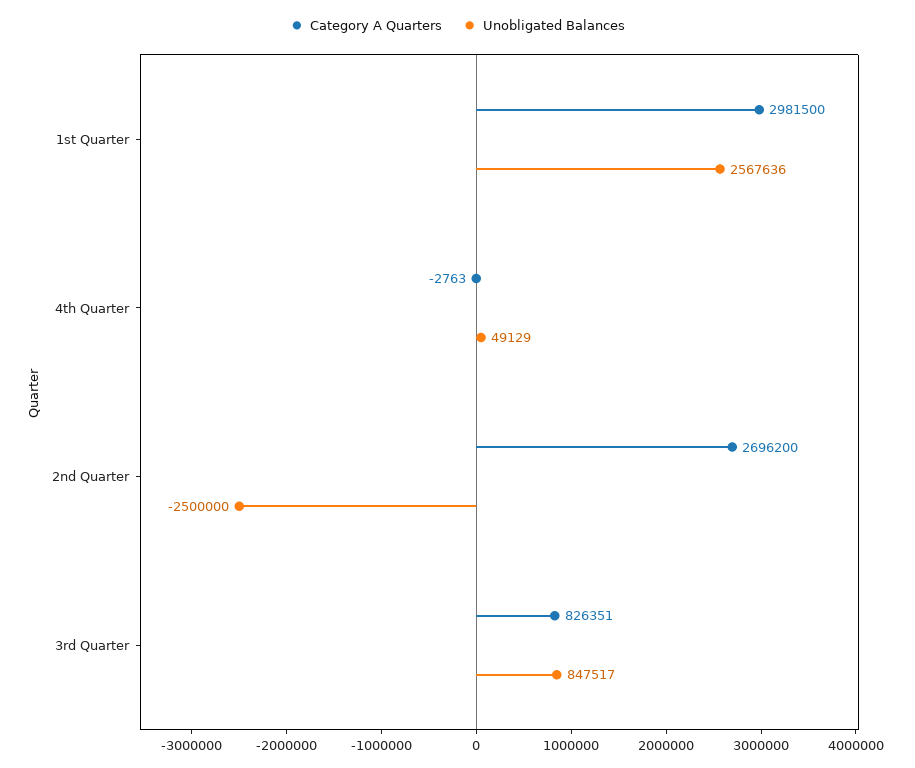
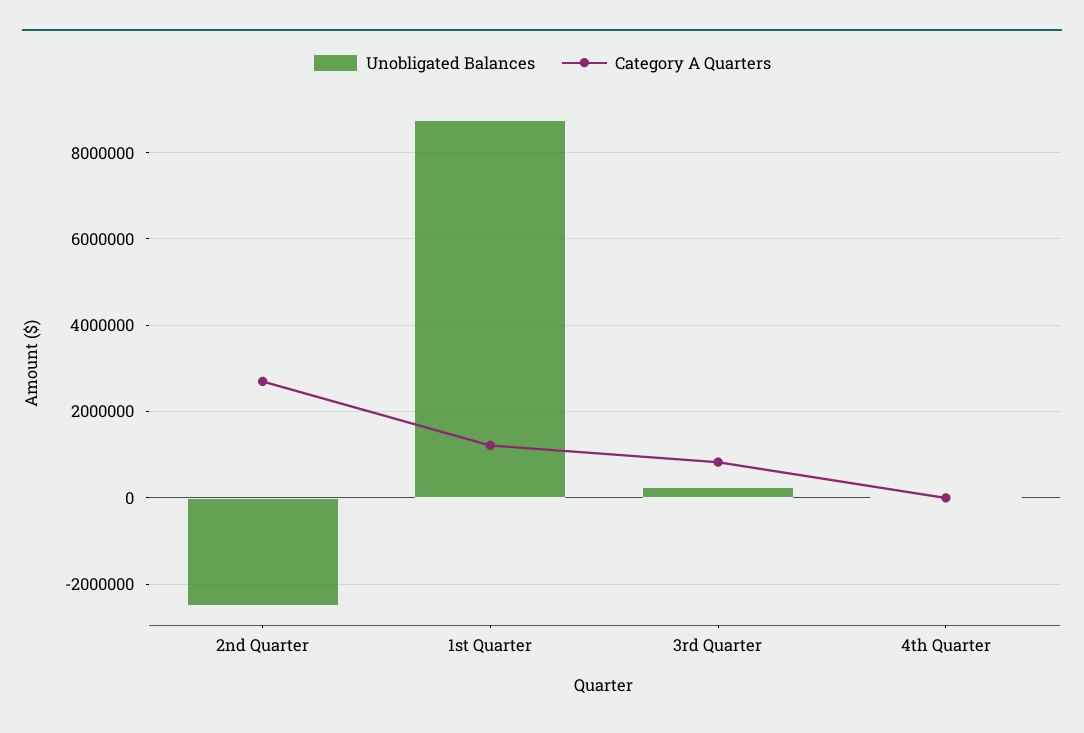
Category A Quarters, 1st Quarter: 2981500 -> 1200000
Unobligated Balances, 1st Quarter: 2567636 -> 8800000
Unobligated Balances, 3rd Quarter: 847517 -> 200000

